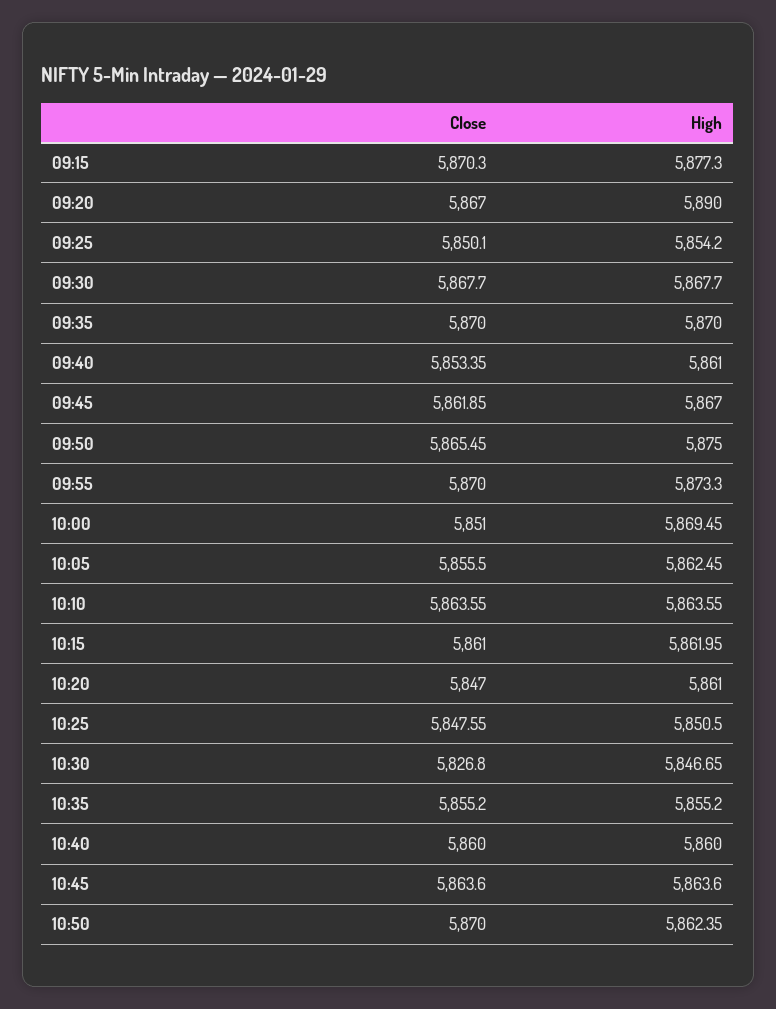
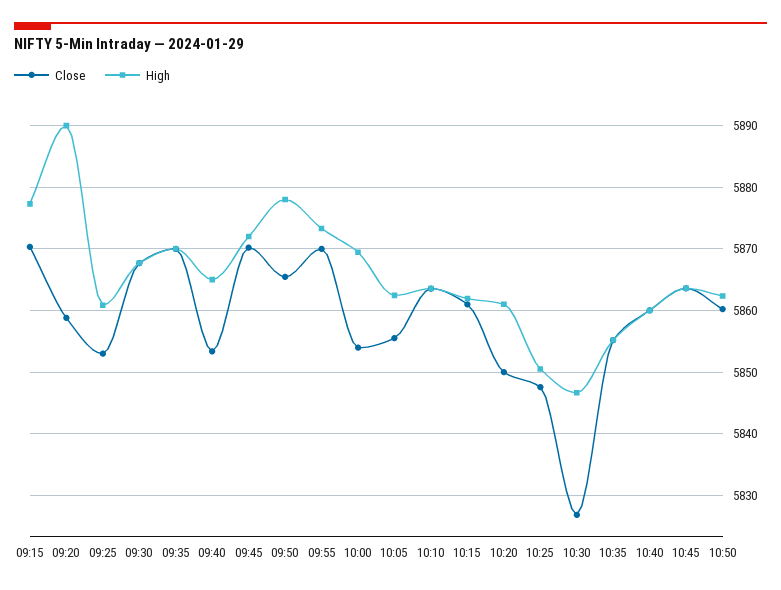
Close, 09:20: 5867 -> 5859
Close, 09:25: 5850.1 -> 5853
High, 09:25: 5854.2 -> 5861
High, 09:40: 5861 -> 5865
Close, 09:45: 5861.85 -> 5870
High, 09:45: 5867 -> 5872
High, 09:50: 5875 -> 5878
Close, 10:00: 5851 -> 5854
Close, 10:20: 5847 -> 5850
Close, 10:50: 5870 -> 5860

